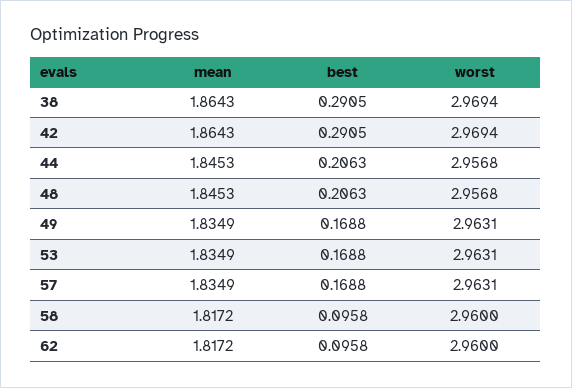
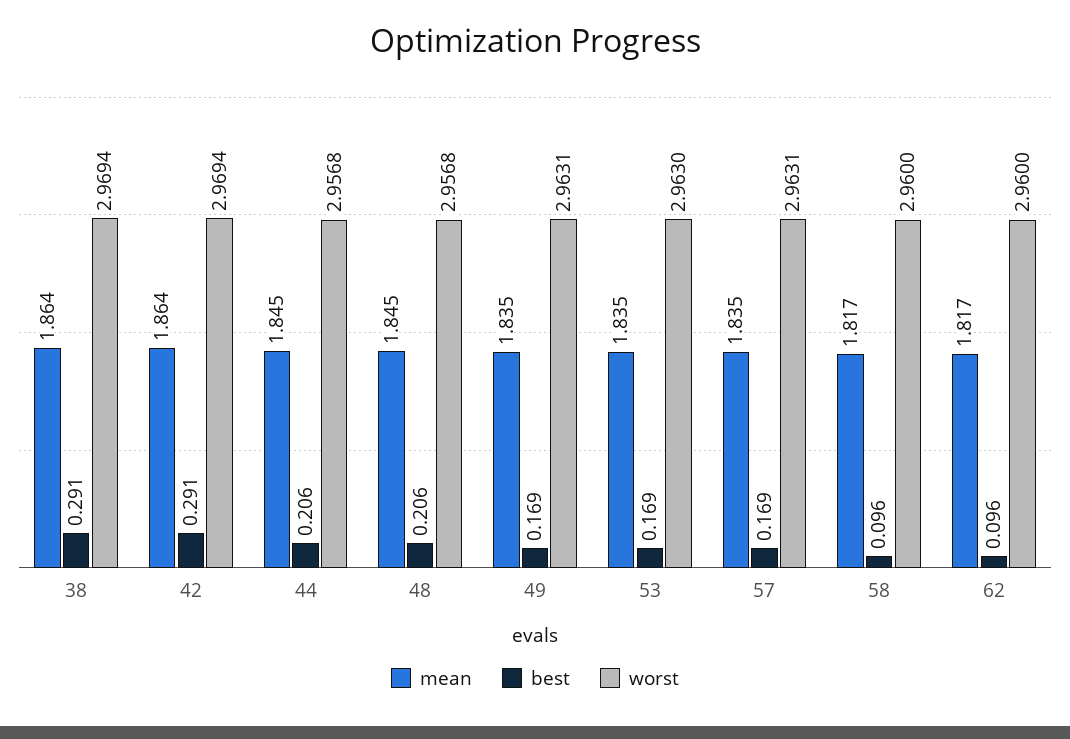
worst, 53: 2.9631 -> 2.963

